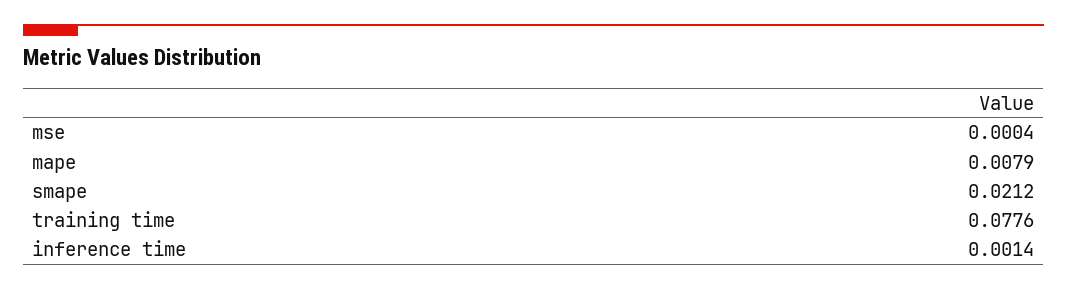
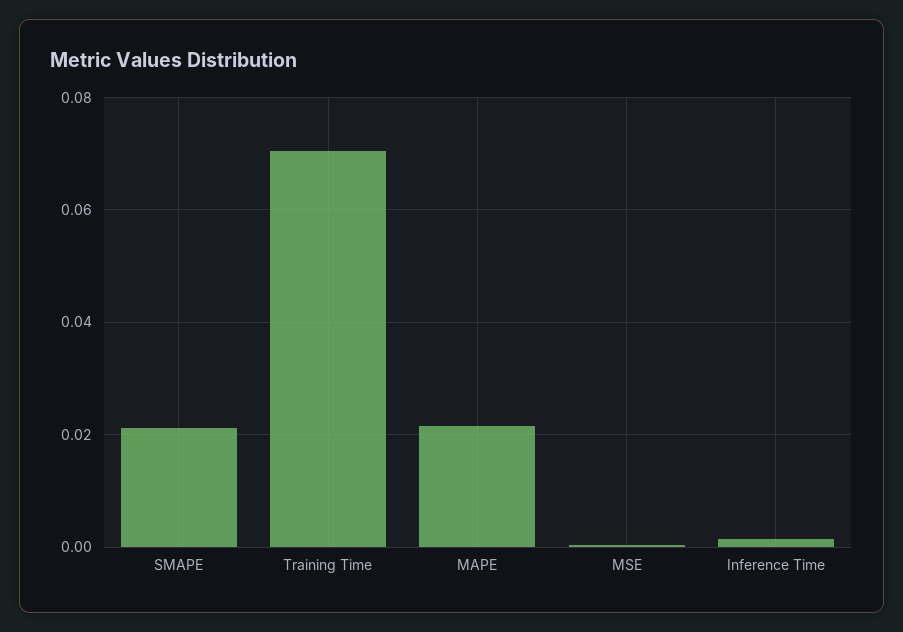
mape: 0.0079 -> 0.022
training time: 0.0776 -> 0.07

